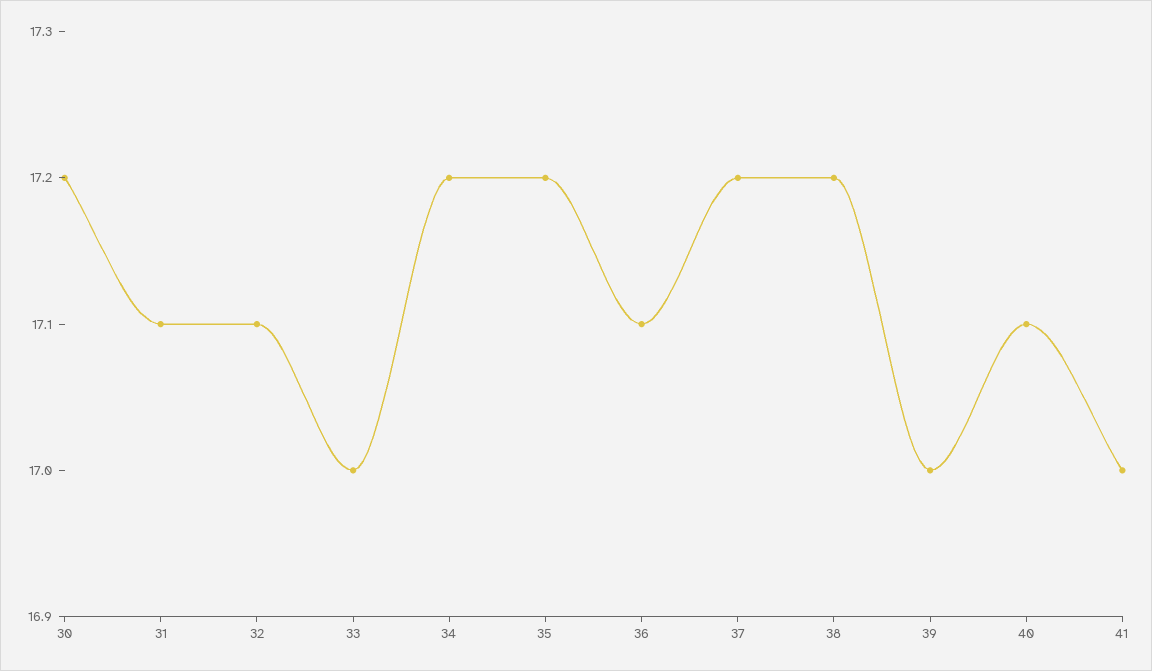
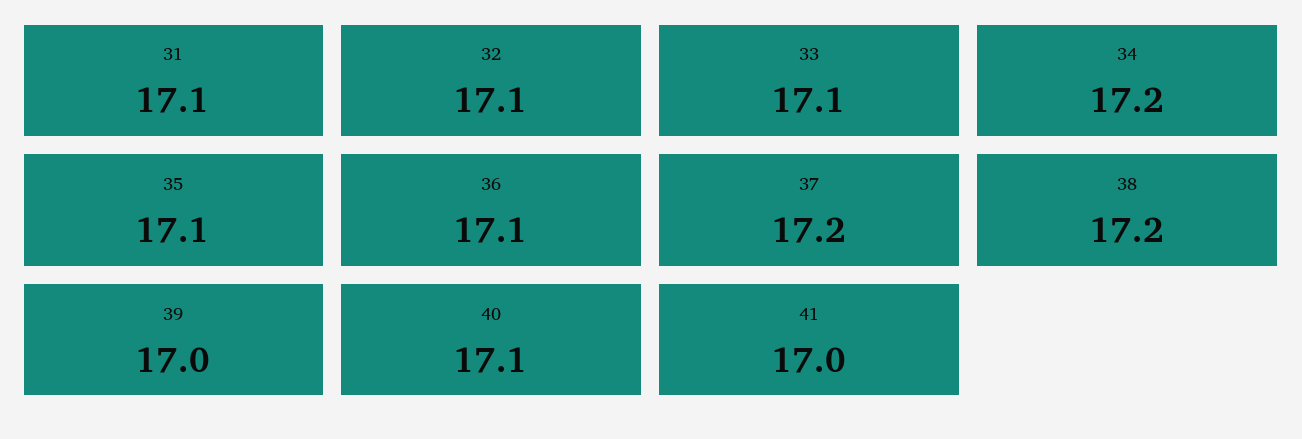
30: 17.2 -> none
33: 17 -> 17.1
35: 17.2 -> 17.1

